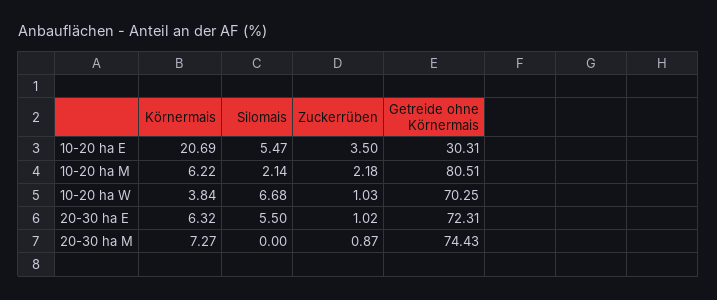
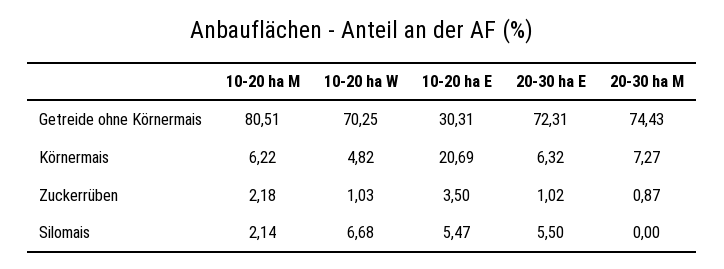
Körnermais, 10-20 ha W: 3.84 -> 4.82

